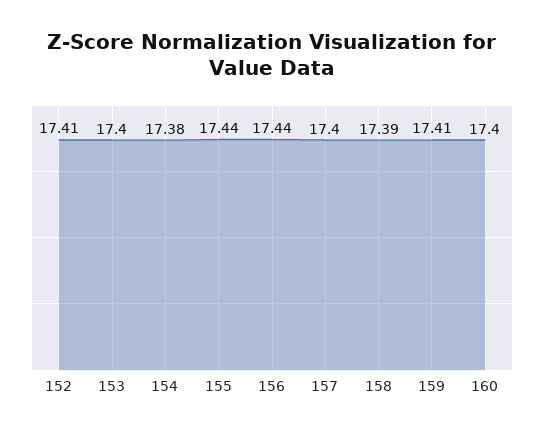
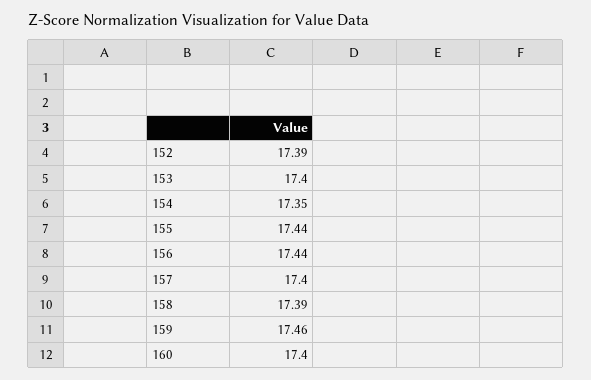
152: 17.41 -> 17.39
154: 17.38 -> 17.35
159: 17.41 -> 17.46

